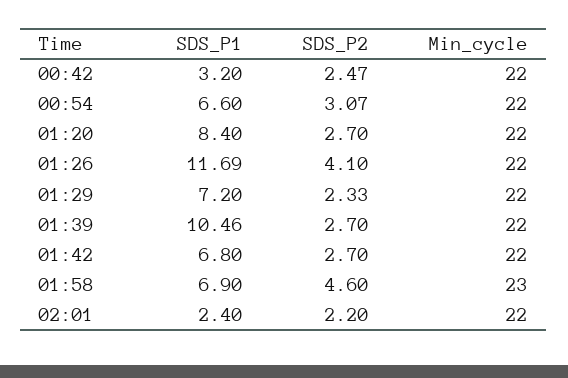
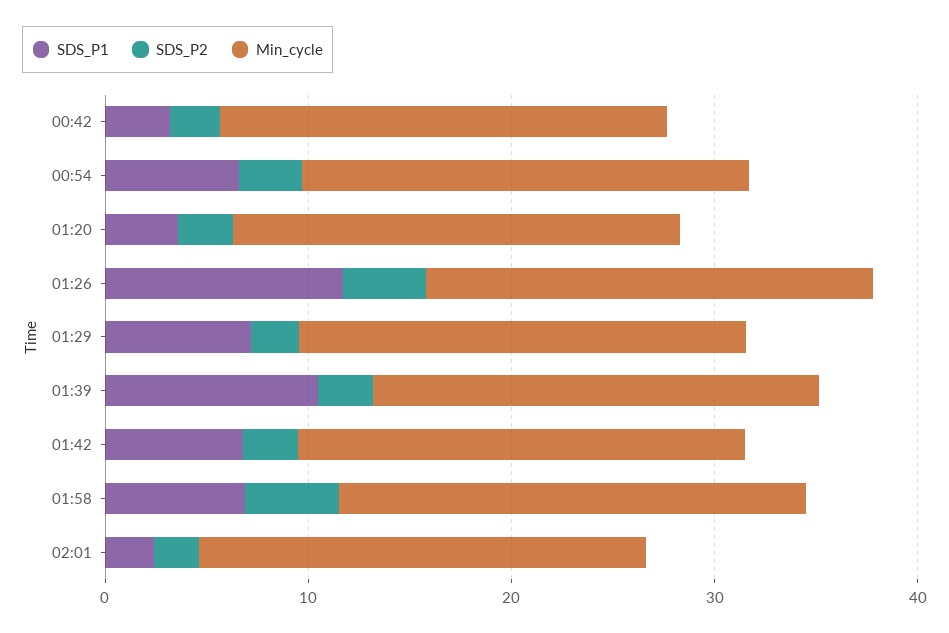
SDS_P1, 01:20: 8.4 -> 4

